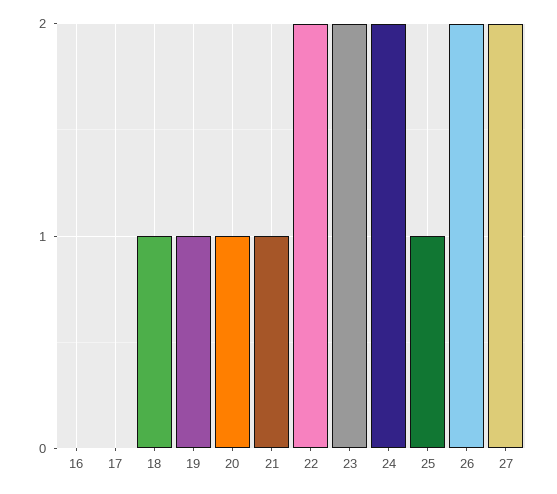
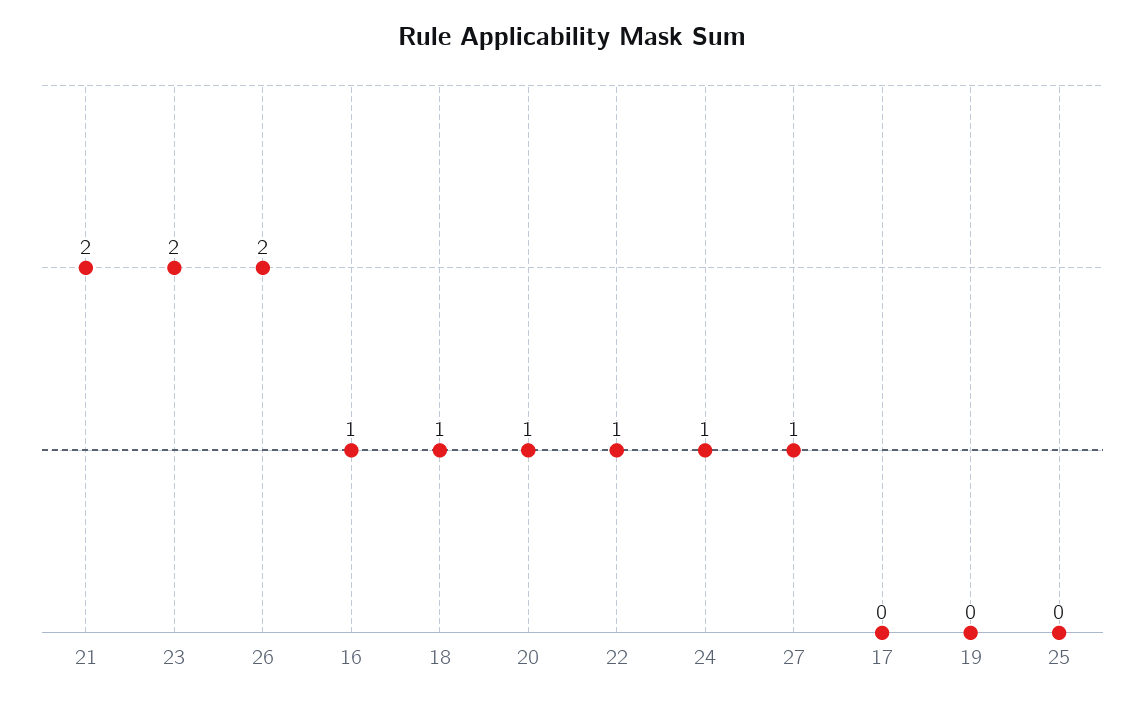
16: 0 -> 1
19: 1 -> 0
21: 1 -> 2
22: 2 -> 1
24: 2 -> 1
25: 1 -> 0
27: 2 -> 1

